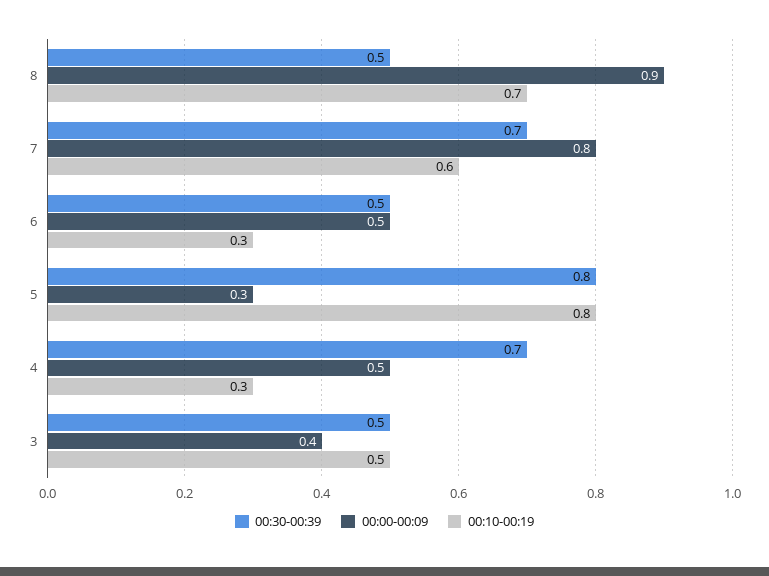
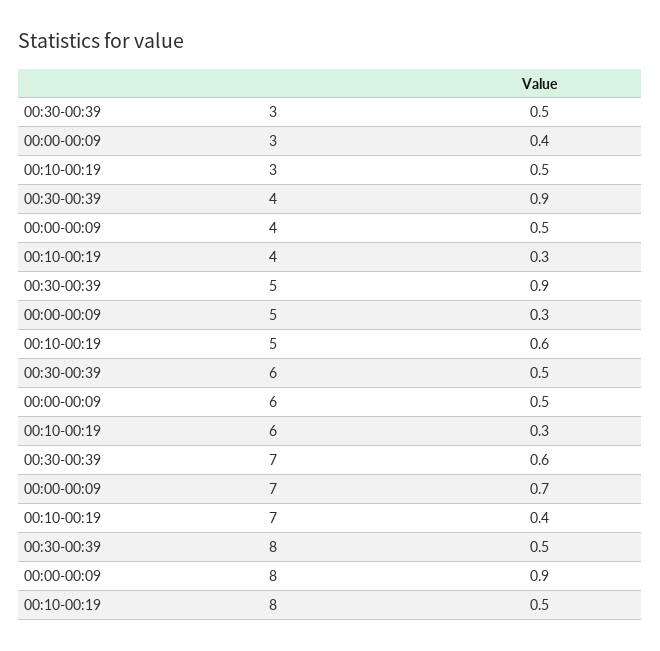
00:10-00:19, 8: 0.7 -> 0.5
00:30-00:39, 7: 0.7 -> 0.6
00:00-00:09, 7: 0.8 -> 0.7
00:10-00:19, 7: 0.6 -> 0.4
00:30-00:39, 5: 0.8 -> 0.9
00:10-00:19, 5: 0.8 -> 0.6
00:30-00:39, 4: 0.7 -> 0.9

